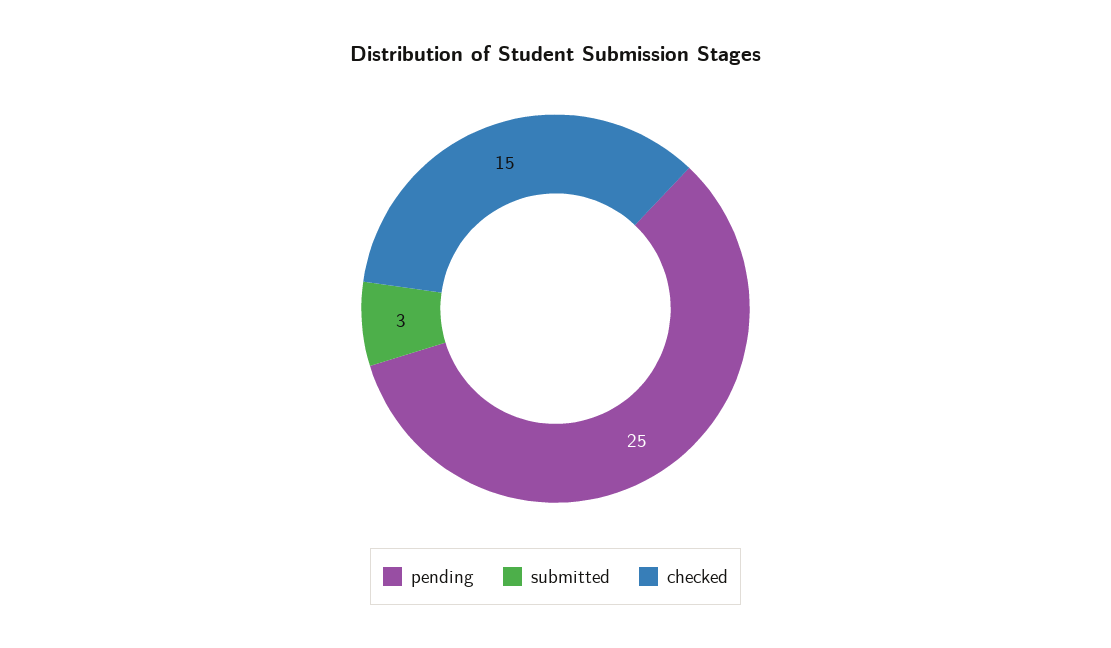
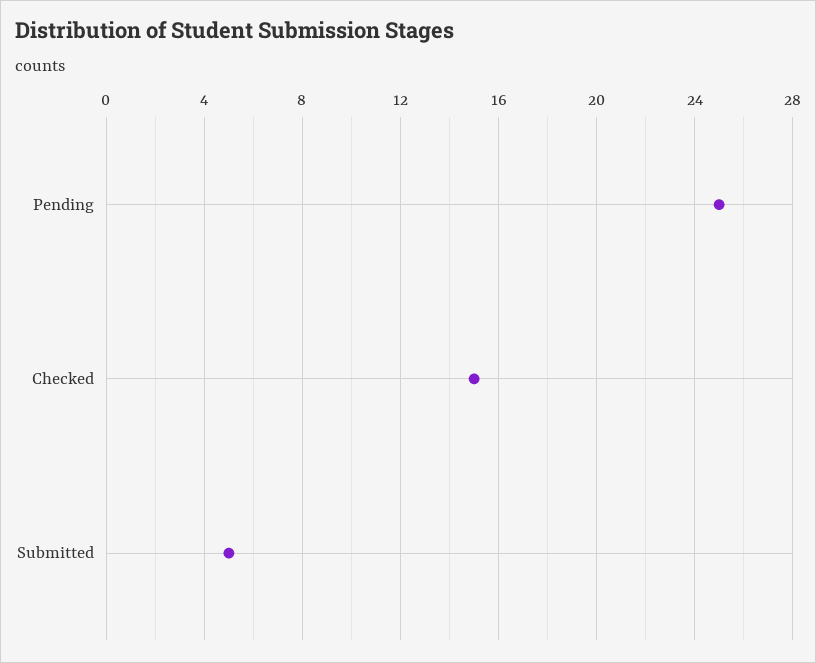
submitted: 3 -> 5

